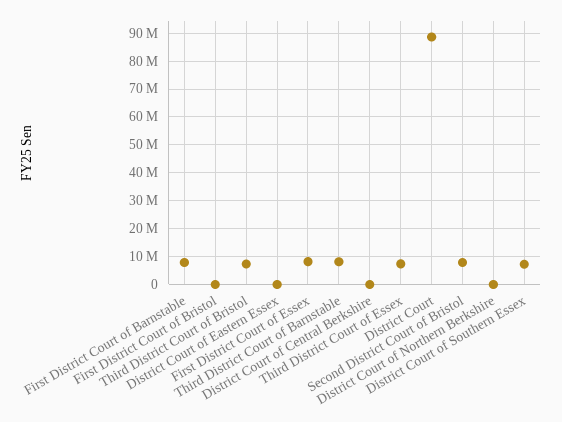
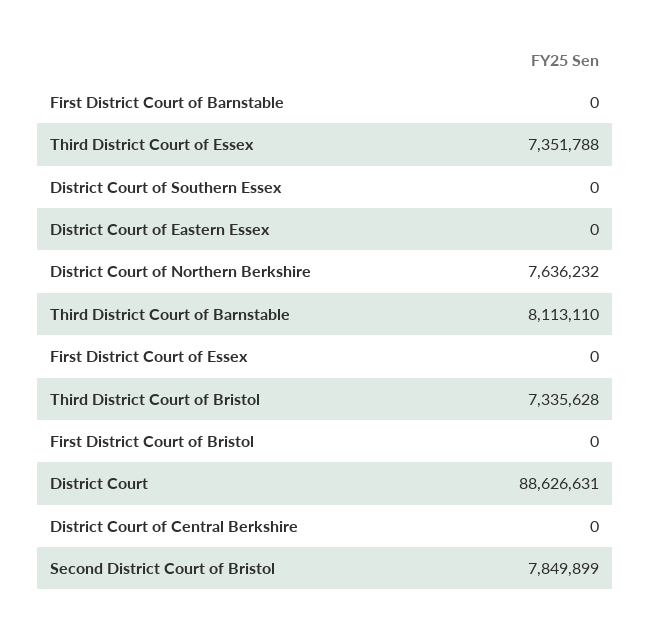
First District Court of Barnstable: 7500000 -> 0
First District Court of Essex: 7500000 -> 0
District Court of Northern Berkshire: 0 -> 7636232
District Court of Southern Essex: 7500000 -> 0

